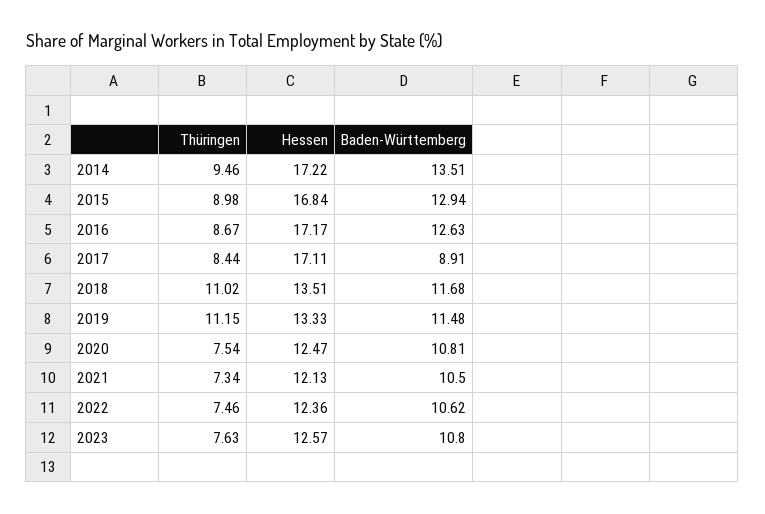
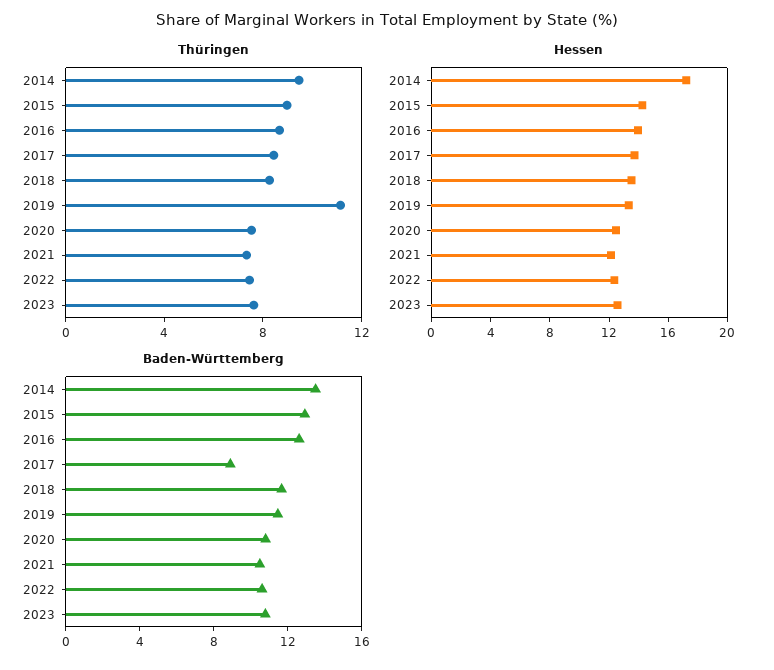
Hessen, 2015: 16.84 -> 14
Hessen, 2016: 17.17 -> 14
Hessen, 2017: 17.11 -> 14
Thüringen, 2018: 11.02 -> 8

